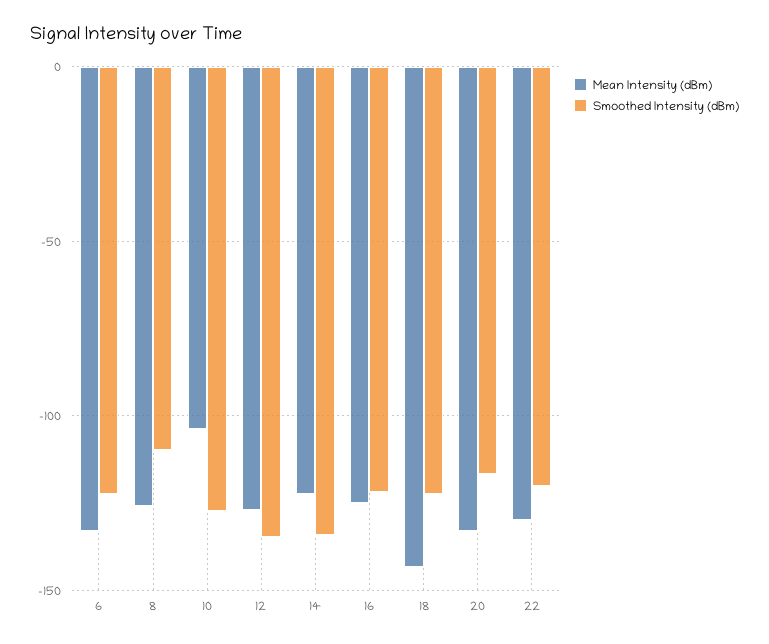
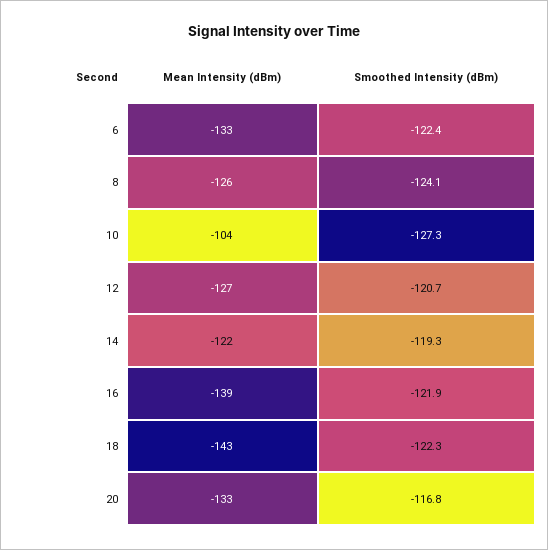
Smoothed Intensity (dBm), 8: -110 -> -124.1
Smoothed Intensity (dBm), 12: -135 -> -120.7
Smoothed Intensity (dBm), 14: -135 -> -119.3
Mean Intensity (dBm), 16: -125 -> -139
Mean Intensity (dBm), 22: -130 -> none
Smoothed Intensity (dBm), 22: -120 -> none

